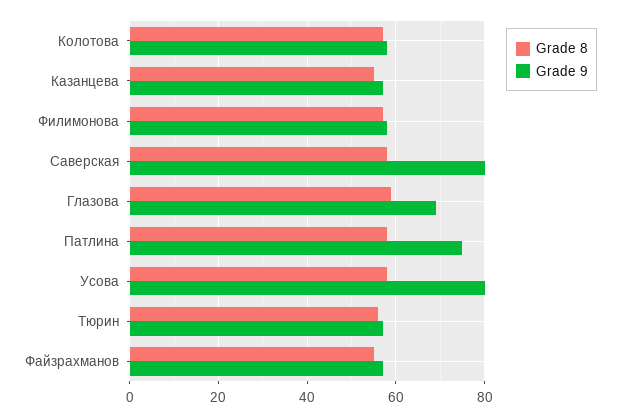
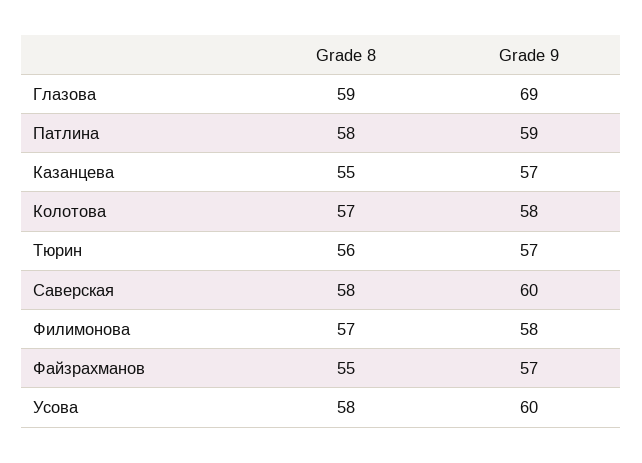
Grade 9, Саверская: 80 -> 60
Grade 9, Патлина: 75 -> 59
Grade 9, Усова: 80 -> 60

